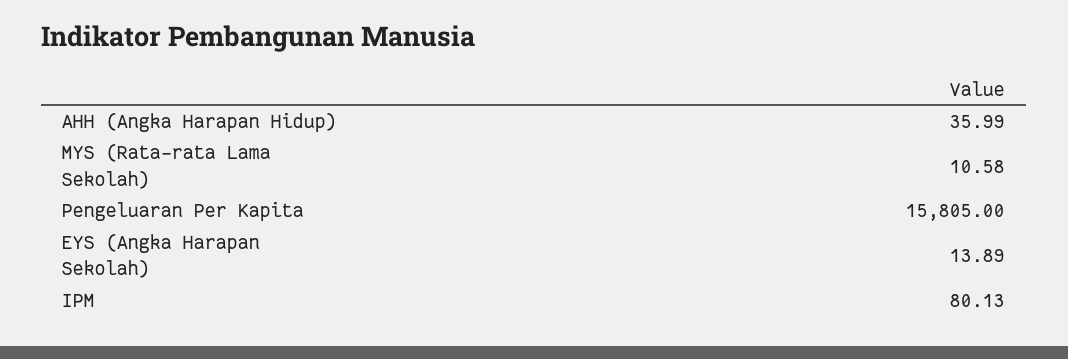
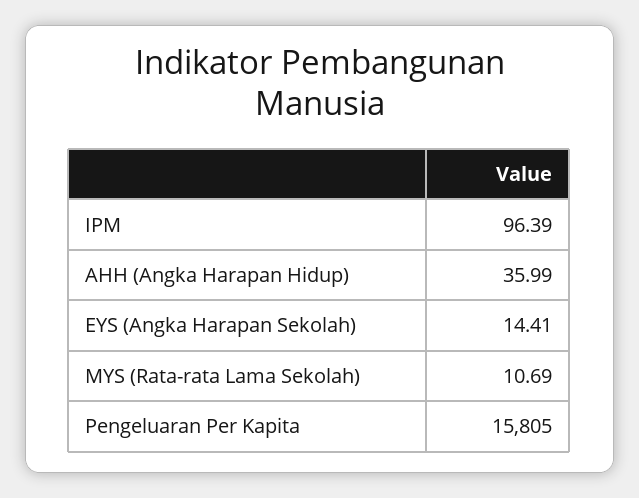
MYS (Rata-rata Lama Sekolah): 10.58 -> 10.69
EYS (Angka Harapan Sekolah): 13.89 -> 14.41
IPM: 80.13 -> 96.39

